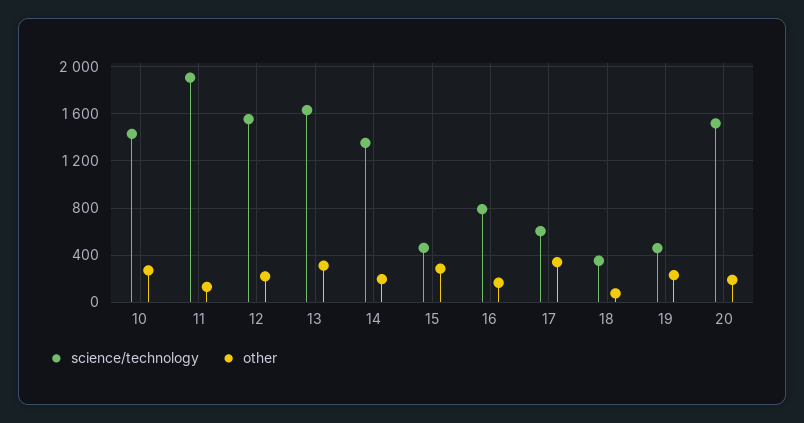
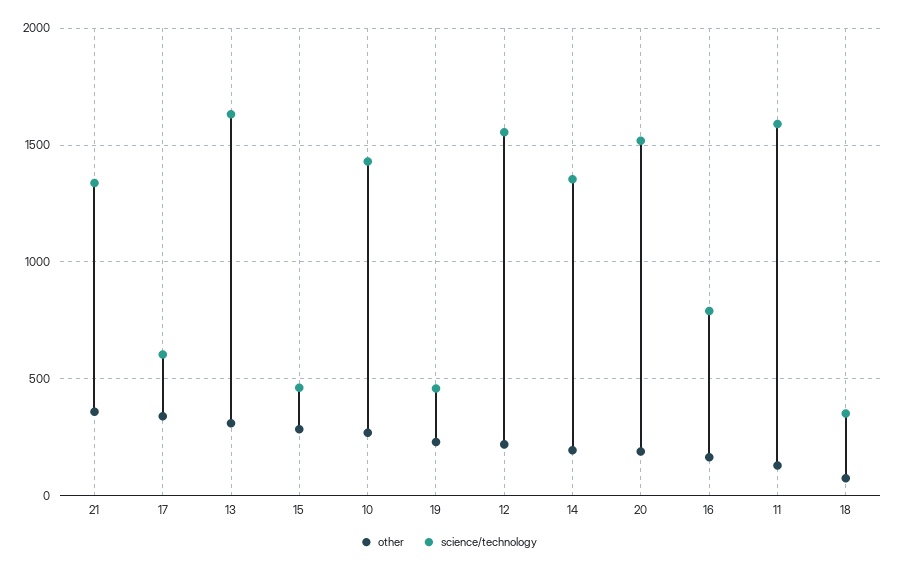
science/technology, 11: 1900 -> 1600
other, 21: none -> 350
science/technology, 21: none -> 1350

